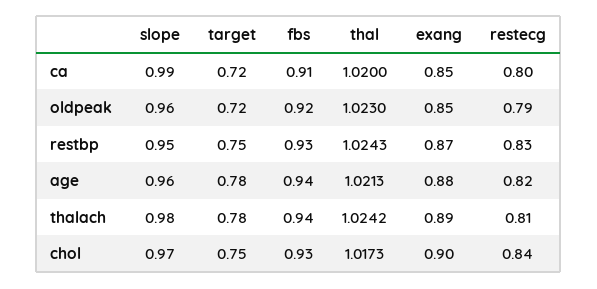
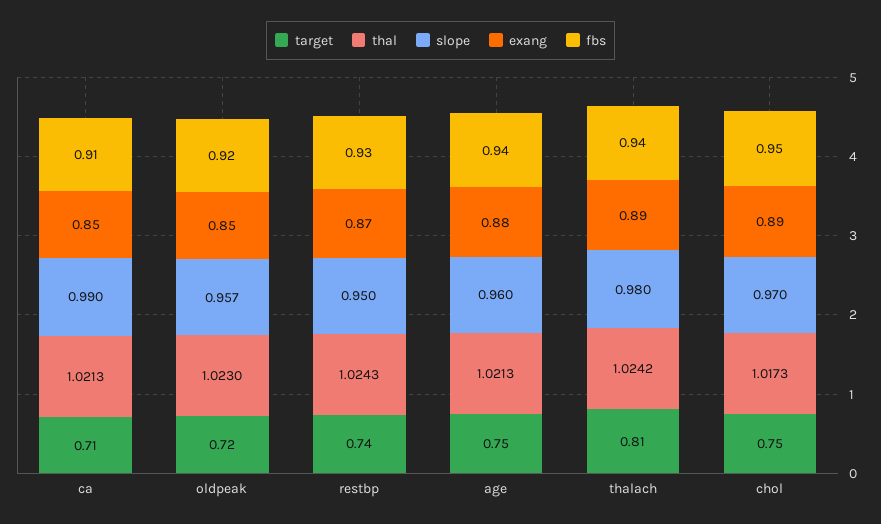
target, ca: 0.72 -> 0.71
thal, ca: 1.02 -> 1.0213
restecg, ca: 0.8 -> none
slope, oldpeak: 0.96 -> 0.957
restecg, oldpeak: 0.79 -> none
target, restbp: 0.75 -> 0.74
restecg, restbp: 0.83 -> none
target, age: 0.78 -> 0.75
restecg, age: 0.82 -> none
target, thalach: 0.78 -> 0.81
restecg, thalach: 0.81 -> none
fbs, chol: 0.93 -> 0.95
exang, chol: 0.9 -> 0.89
restecg, chol: 0.84 -> none

